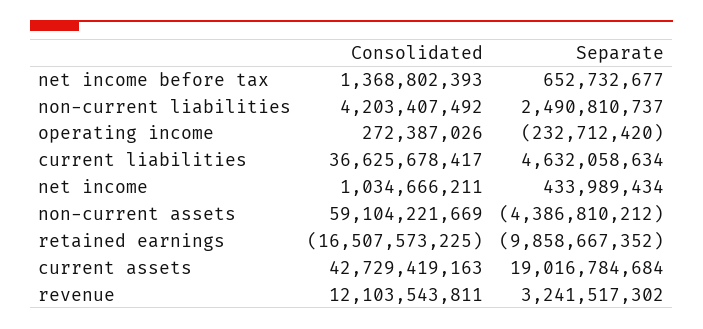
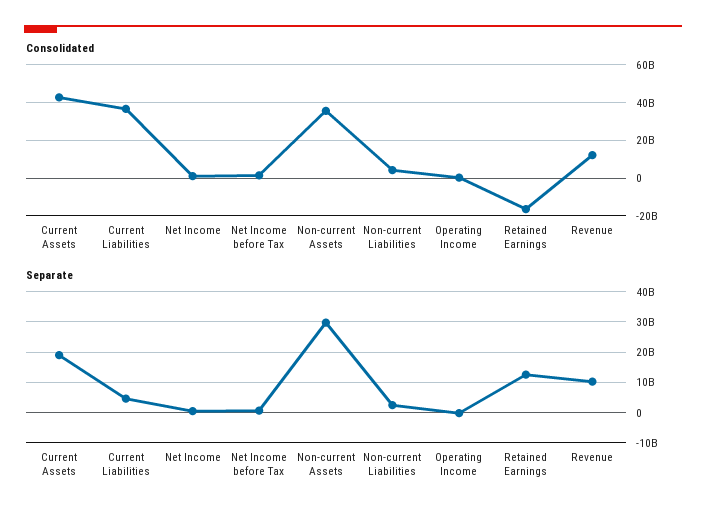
Consolidated, non-current assets: 59104221669 -> 35000000000
Separate, non-current assets: -4386810212 -> 30000000000
Separate, retained earnings: -9858667352 -> 12000000000
Separate, revenue: 3241517302 -> 10000000000

